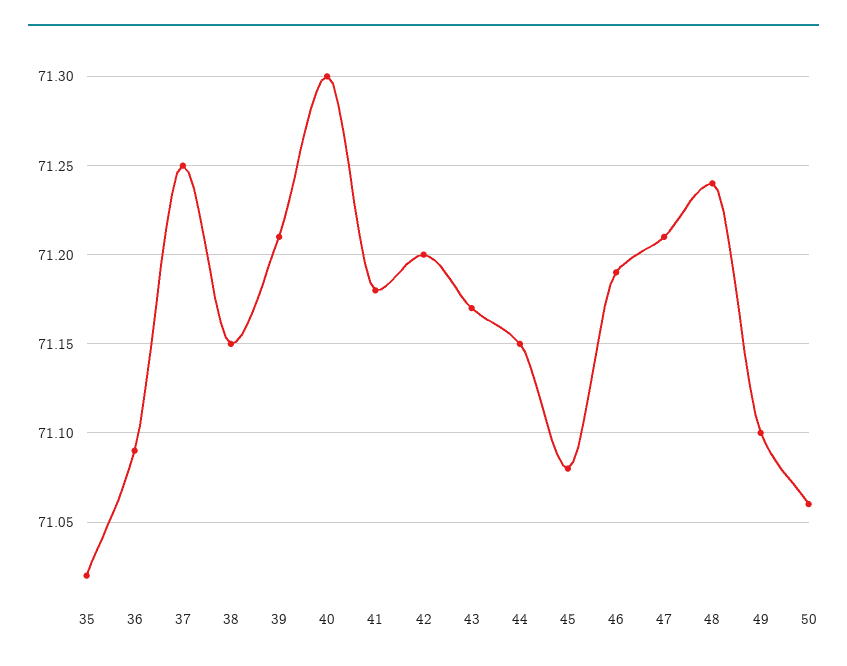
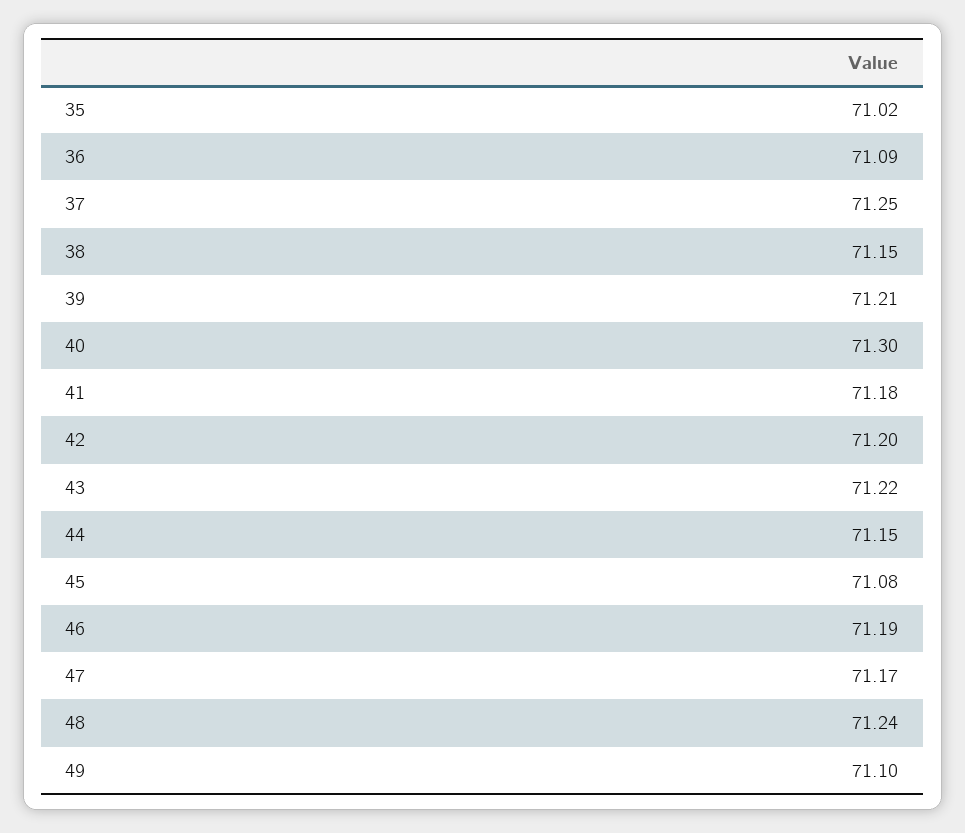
43: 71.17 -> 71.22
47: 71.21 -> 71.17
50: 71.06 -> none

